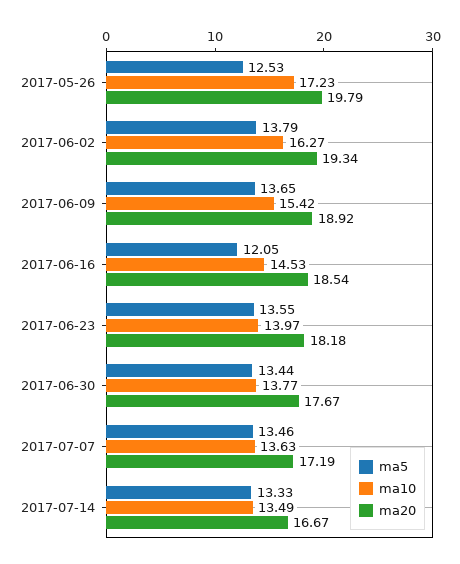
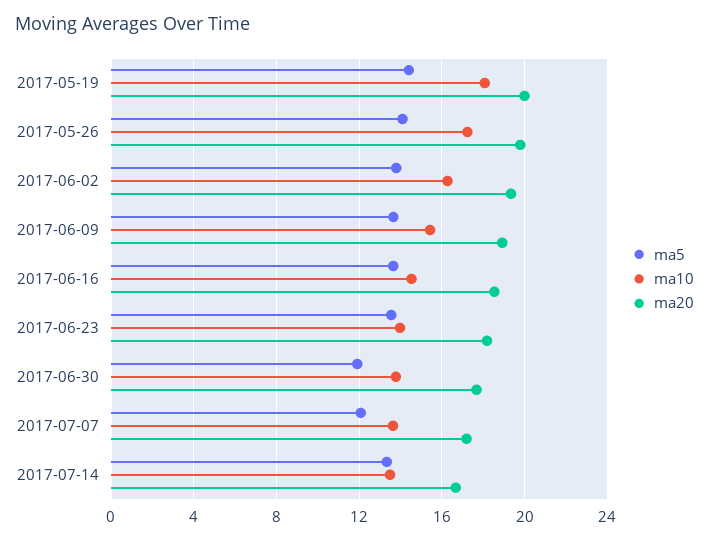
ma5, 2017-05-26: 12.53 -> 14
ma5, 2017-06-16: 12.05 -> 13.5
ma5, 2017-06-30: 13.44 -> 12
ma5, 2017-07-07: 13.46 -> 12
ma5, 2017-05-19: none -> 14.5
ma10, 2017-05-19: none -> 18
ma20, 2017-05-19: none -> 20

